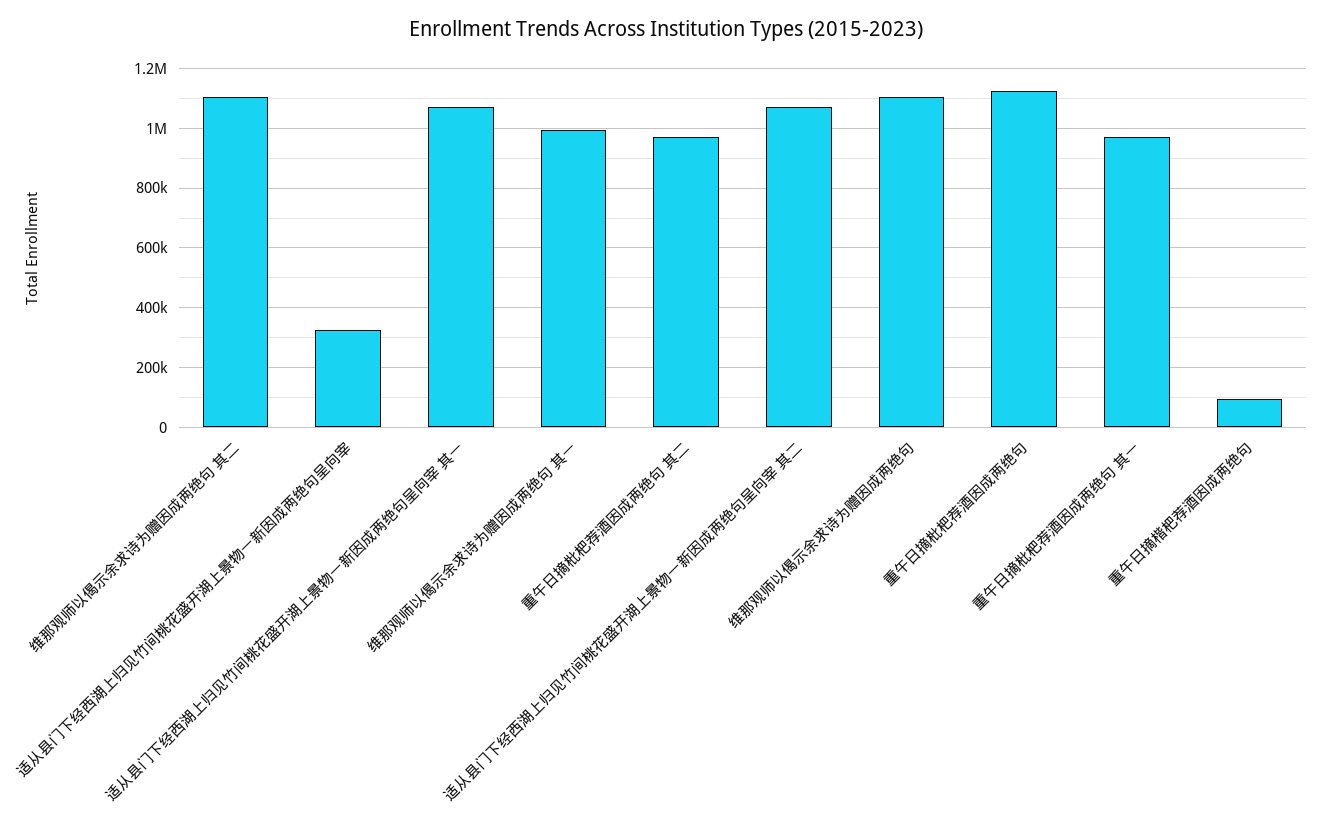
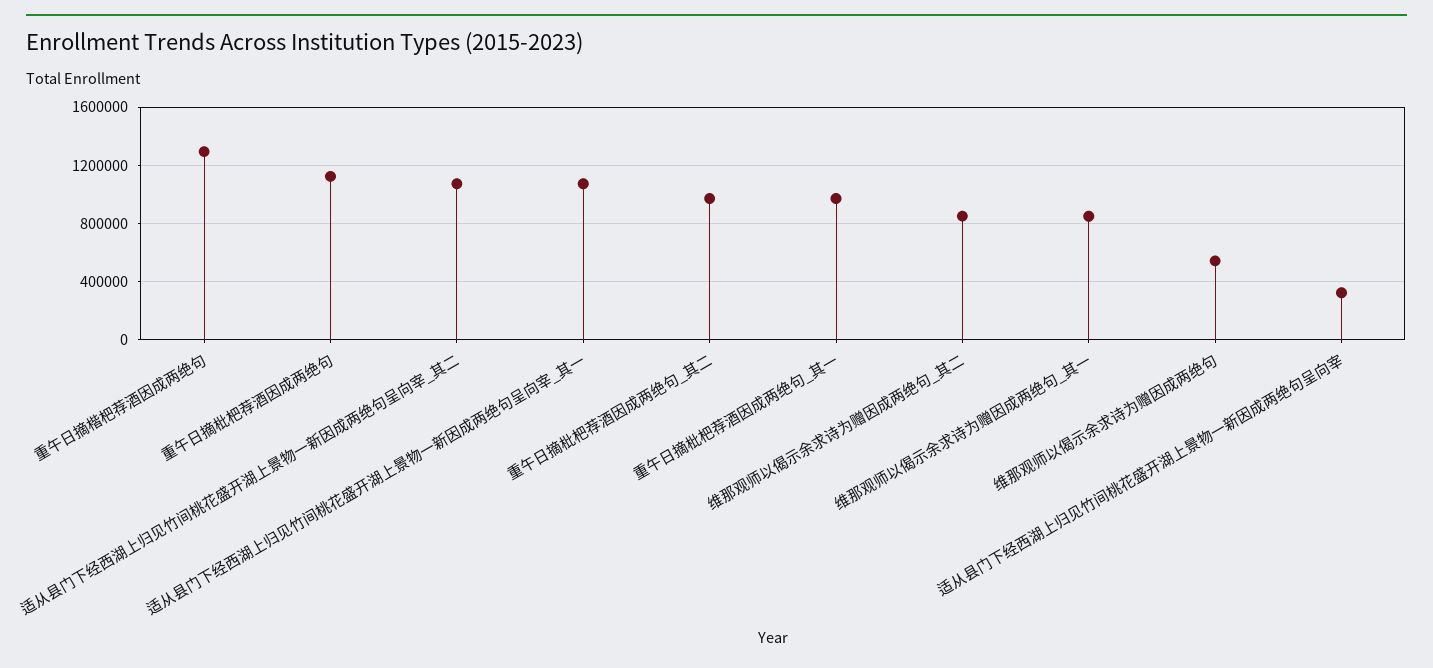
维那观师以偈示余求诗为赠因成两绝句 其二: 1100000 -> 850000
维那观师以偈示余求诗为赠因成两绝句 其一: 1000000 -> 850000
维那观师以偈示余求诗为赠因成两绝句: 1100000 -> 550000
重午日摘楷杷荐酒因成两绝句: 100000 -> 1300000

